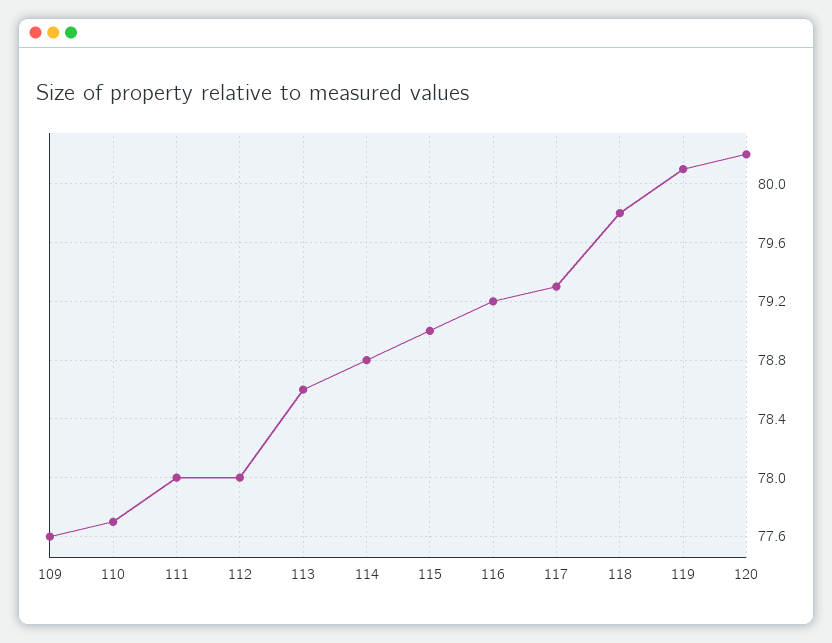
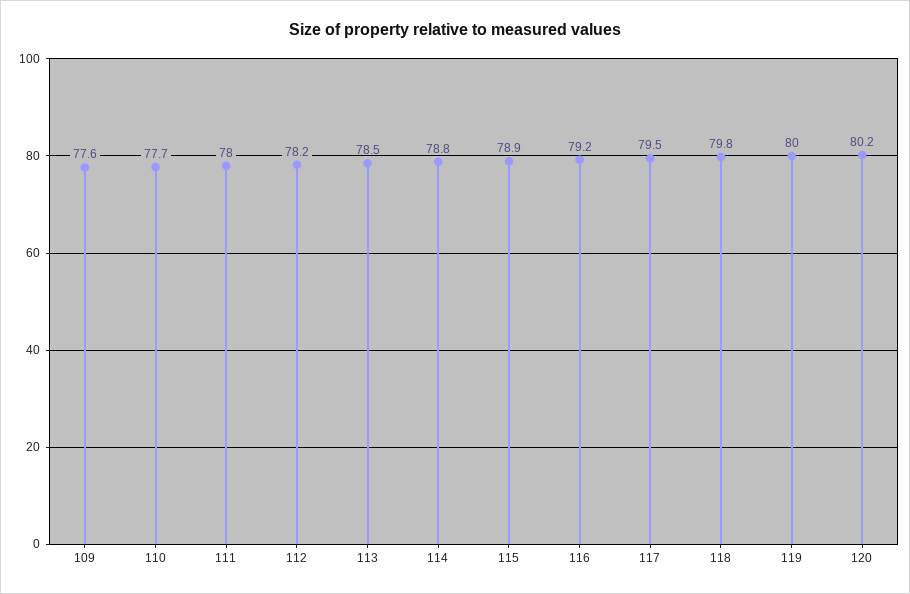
112: 78 -> 78.2
113: 78.6 -> 78.5
115: 79 -> 78.9
117: 79.3 -> 79.5
119: 80.1 -> 80

